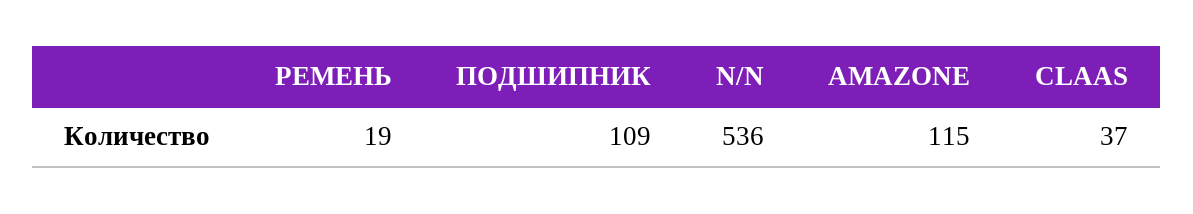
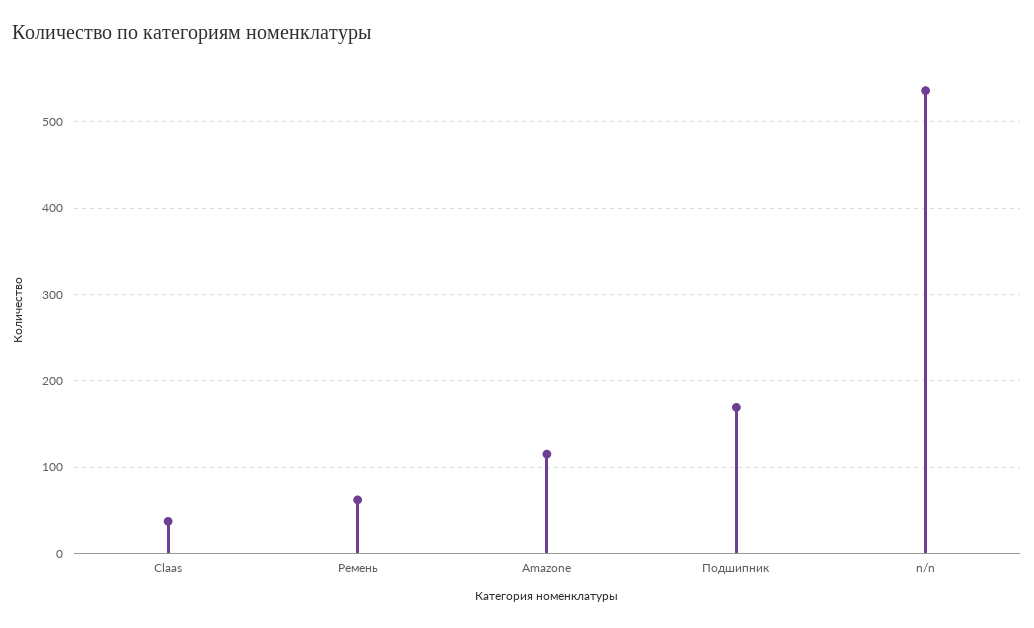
РЕМЕНЬ: 19 -> 60
ПОДШИПНИК: 109 -> 170

